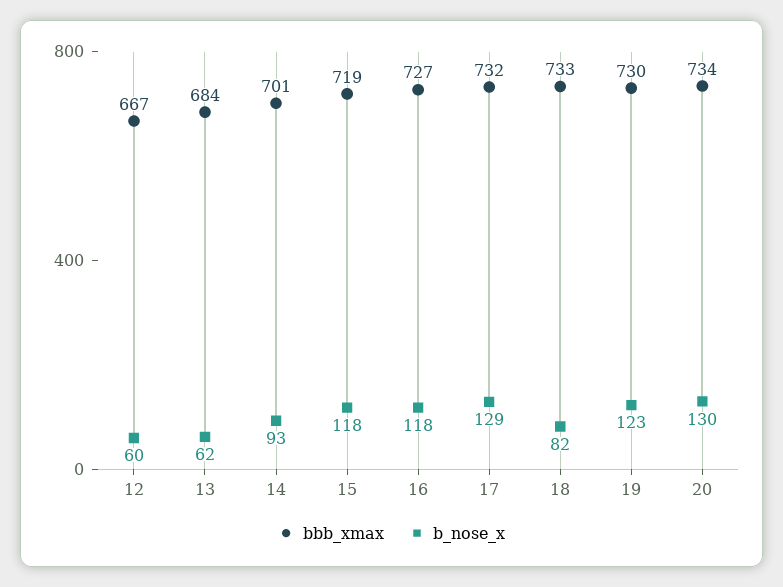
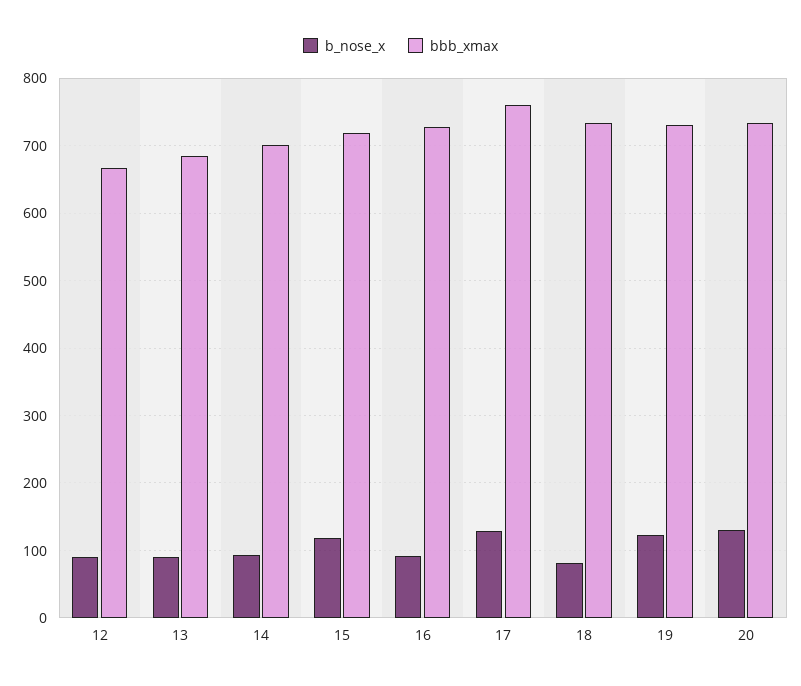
b_nose_x, 12: 60 -> 90
b_nose_x, 13: 62 -> 90
b_nose_x, 16: 118 -> 90
bbb_xmax, 17: 732 -> 760

